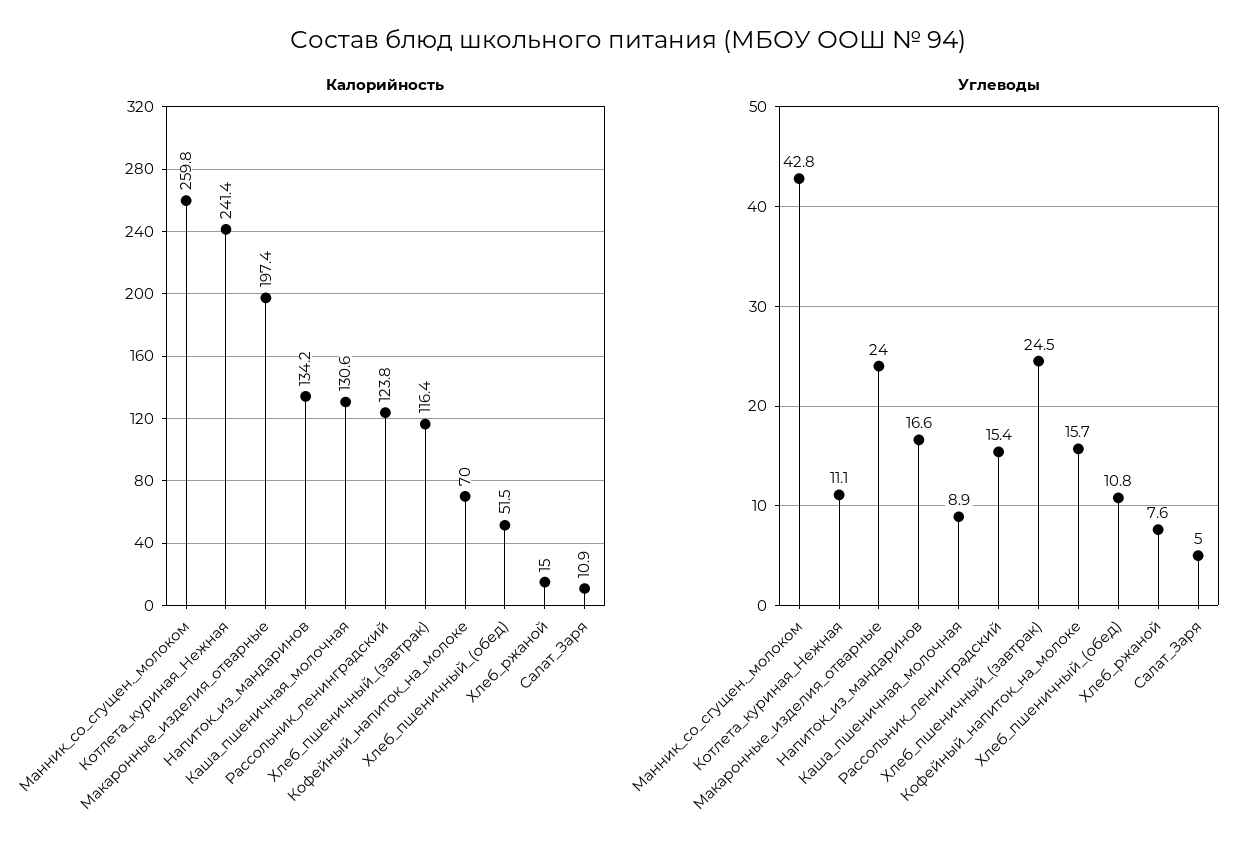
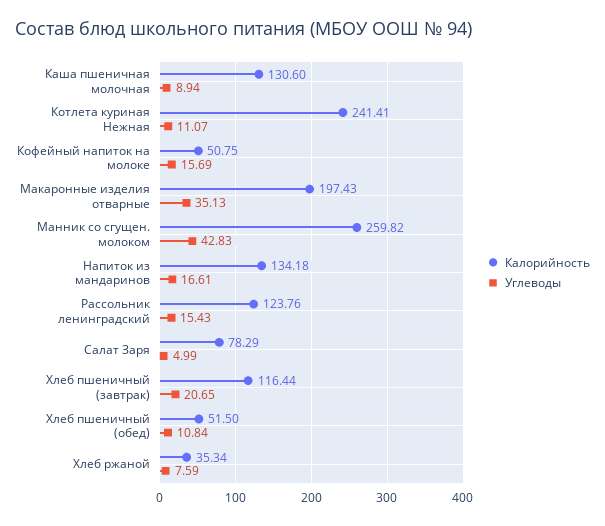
Калорийность, Кофейный_напиток_на_молоке: 70 -> 50.75
Калорийность, Хлеб_ржаной: 15 -> 35.34
Калорийность, Салат_Заря: 10.9 -> 78.29
Углеводы, Макаронные_изделия_отварные: 24 -> 35.13
Углеводы, Хлеб_пшеничный_(завтрак): 24.5 -> 20.65

